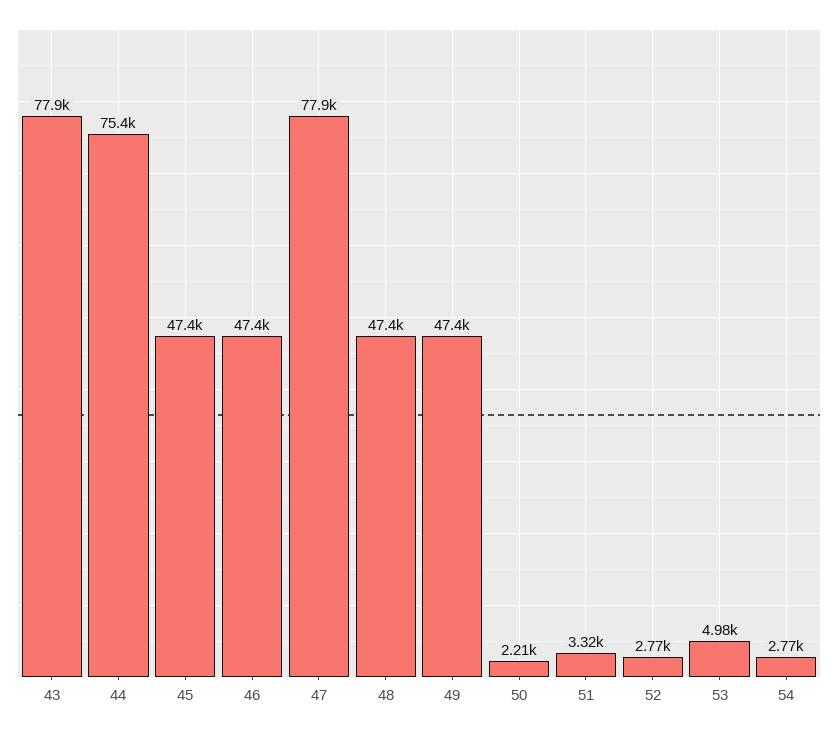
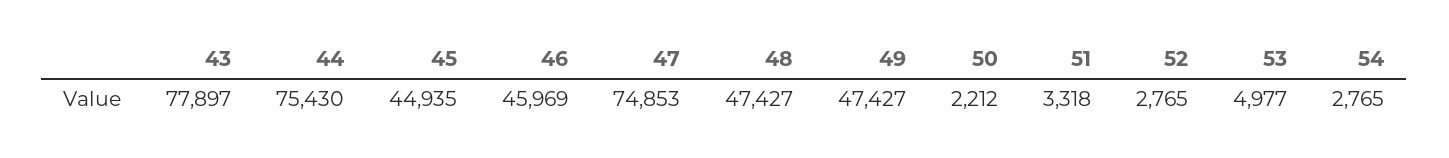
45: 47400 -> 44935
46: 47400 -> 45969
47: 77900 -> 74853

